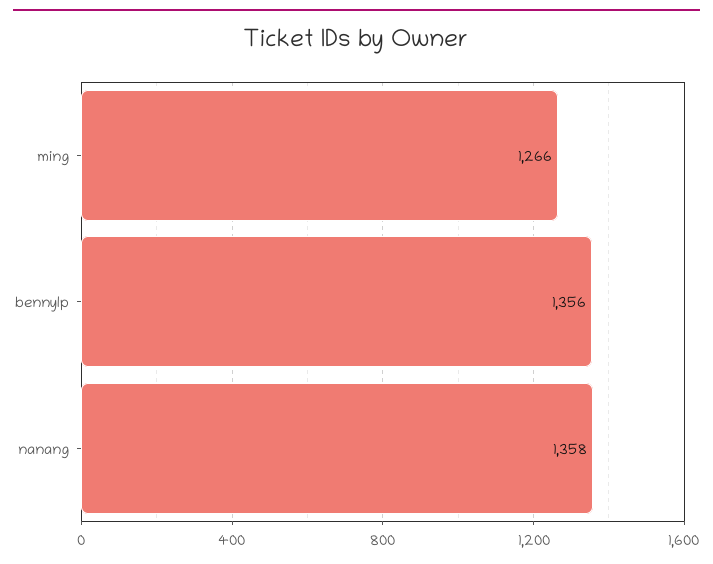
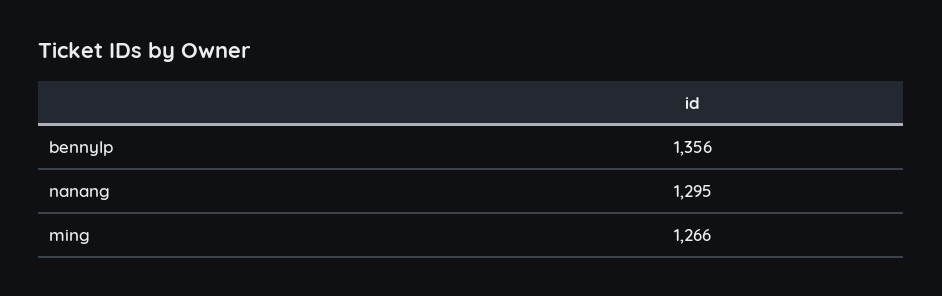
nanang: 1358 -> 1295

